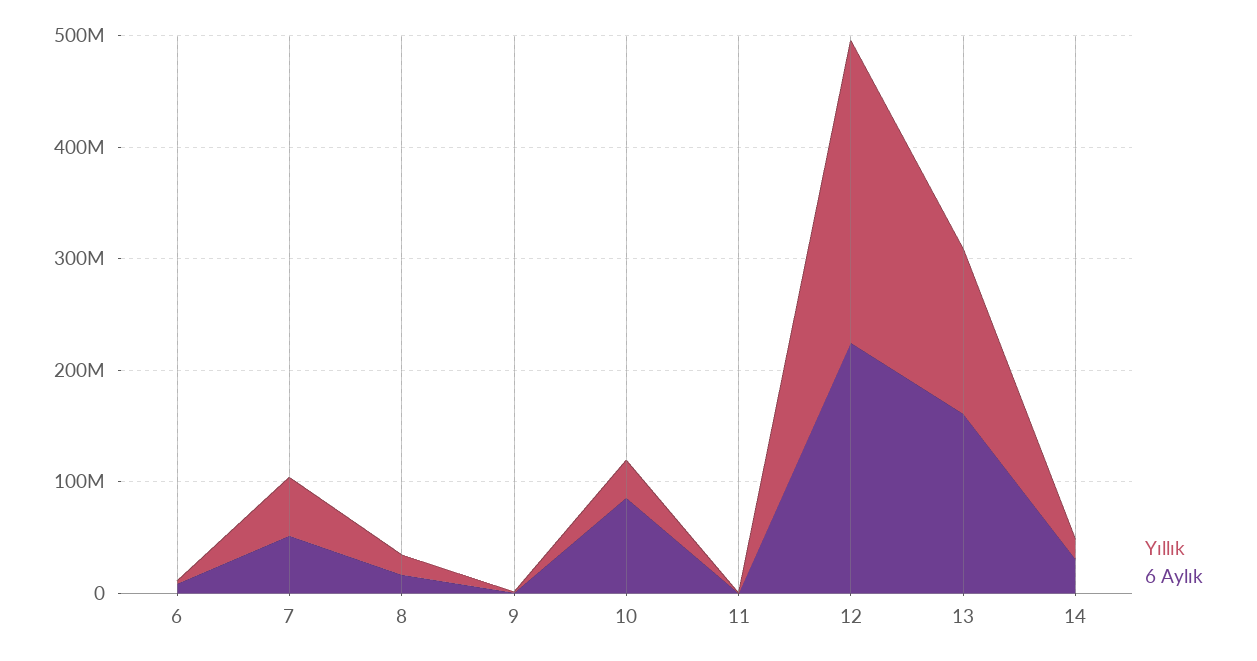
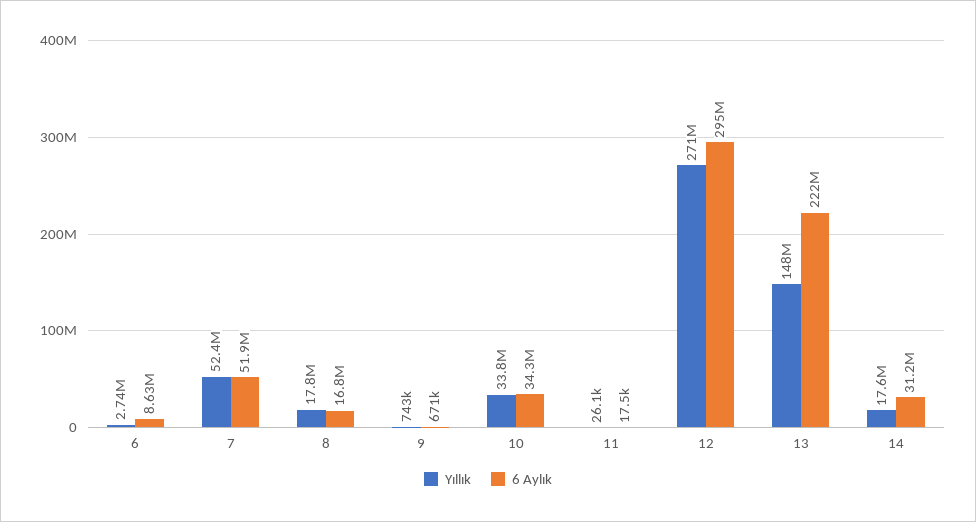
6 Aylık, 10: 80000000 -> 34300000
6 Aylık, 12: 220000000 -> 295000000
6 Aylık, 13: 160000000 -> 222000000

